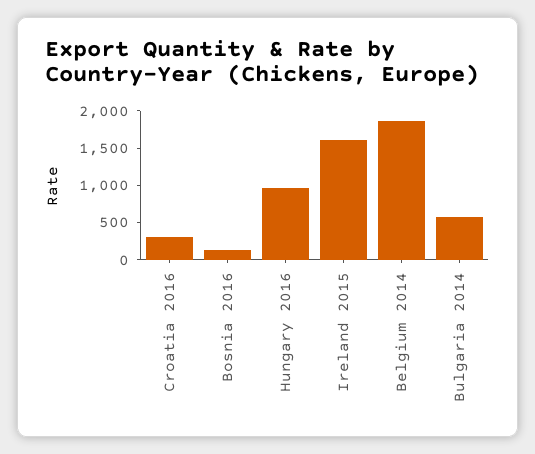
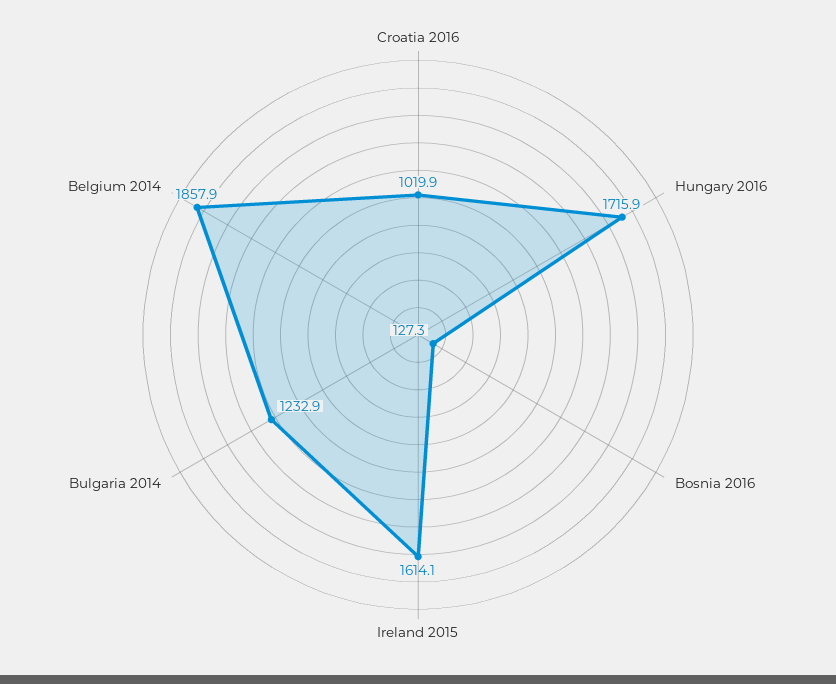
Croatia 2016: 250 -> 1019.9
Hungary 2016: 1000 -> 1715.9
Bulgaria 2014: 500 -> 1232.9

